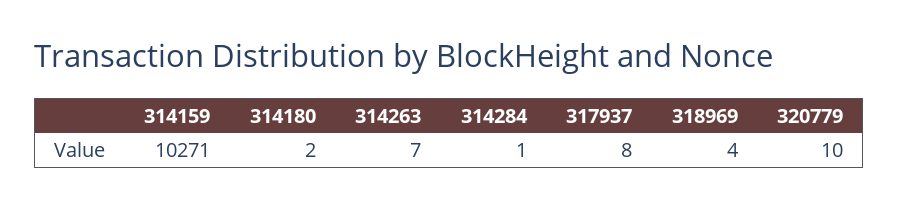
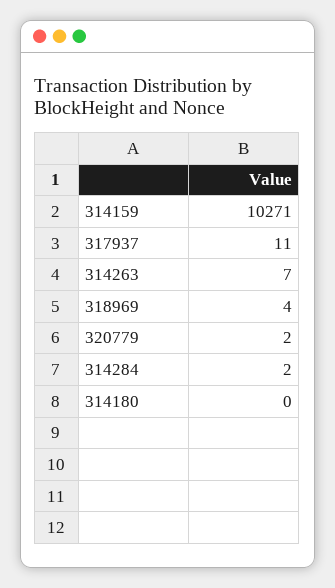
314180: 2 -> 0
314284: 1 -> 2
317937: 8 -> 11
320779: 10 -> 2

